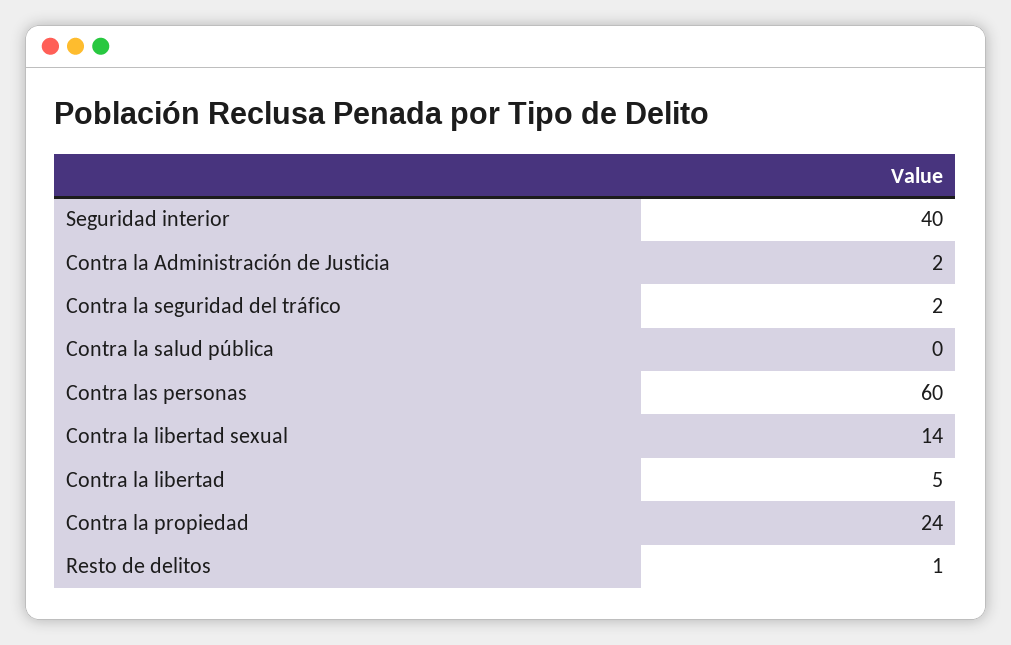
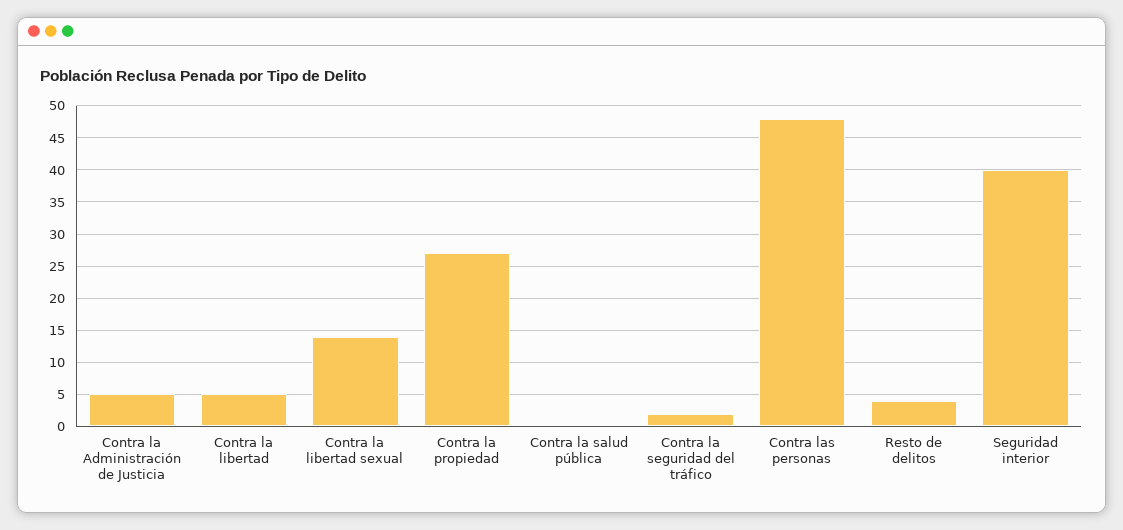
Contra la Administración de Justicia: 2 -> 5
Contra las personas: 60 -> 48
Contra la propiedad: 24 -> 27
Resto de delitos: 1 -> 4

